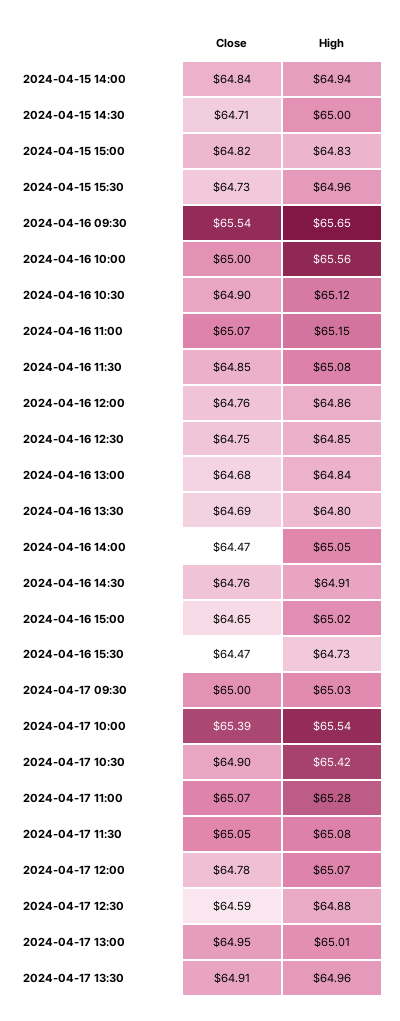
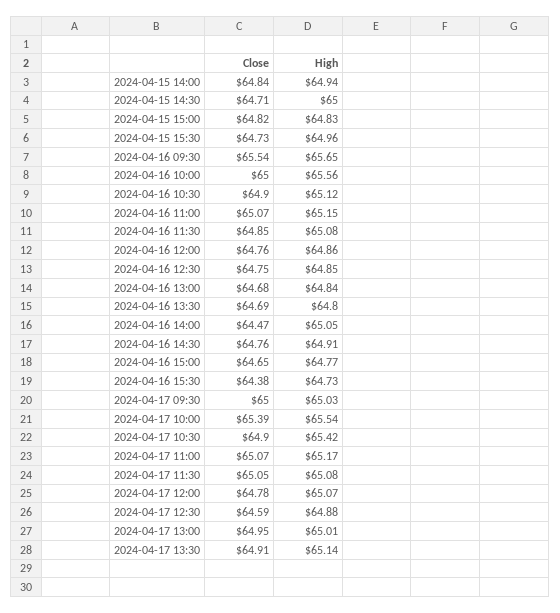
High, 2024-04-16 15:00: 65.02 -> 64.77
Close, 2024-04-16 15:30: 64.47 -> 64.38
High, 2024-04-17 11:00: 65.28 -> 65.17
High, 2024-04-17 13:30: 64.96 -> 65.14

